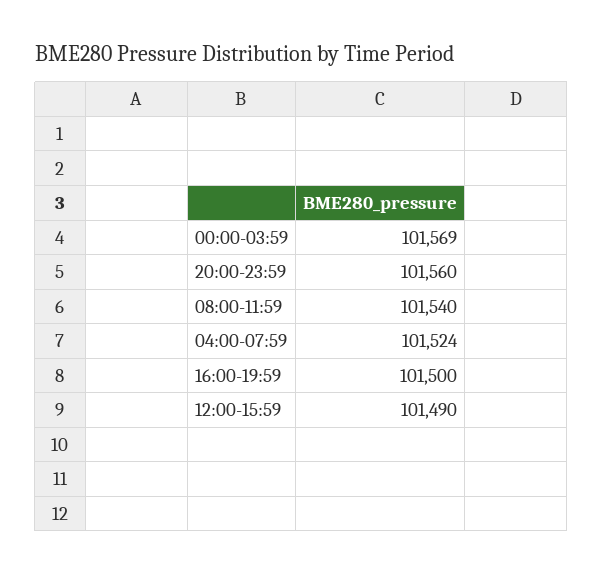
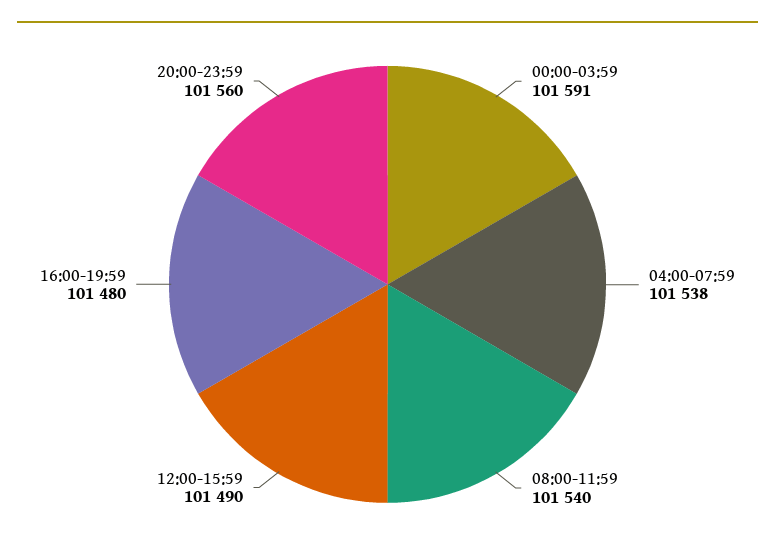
00:00-03:59: 101569 -> 101591
04:00-07:59: 101524 -> 101538
16:00-19:59: 101500 -> 101480

